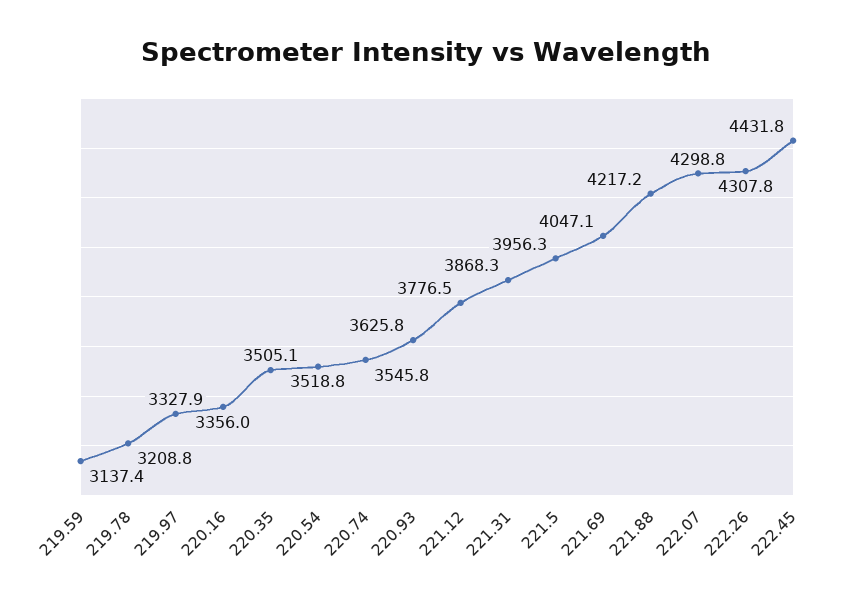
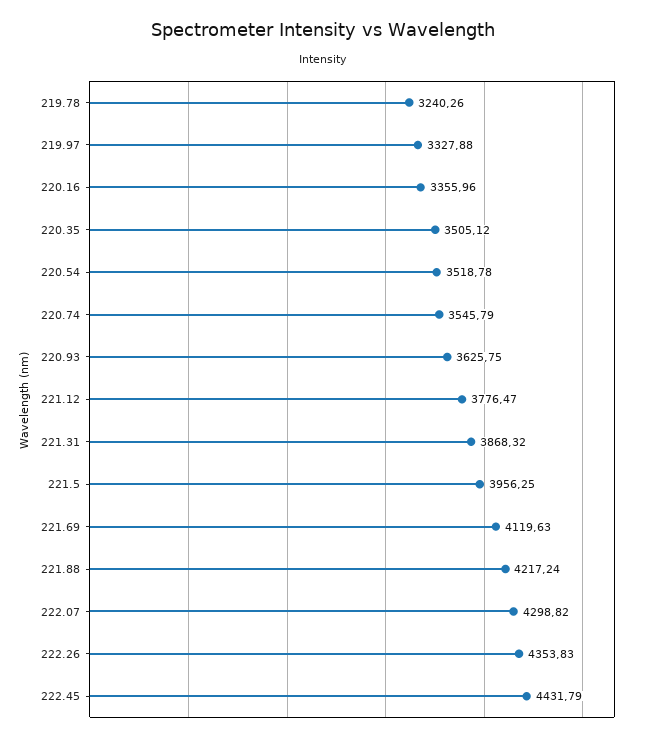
219.59: 3137.4 -> none
219.78: 3208.8 -> 3240.26
221.69: 4047.1 -> 4119.63
222.26: 4307.8 -> 4353.83

